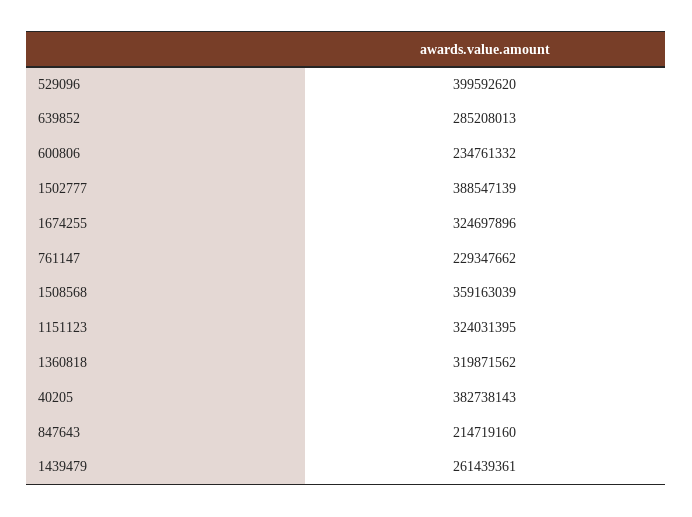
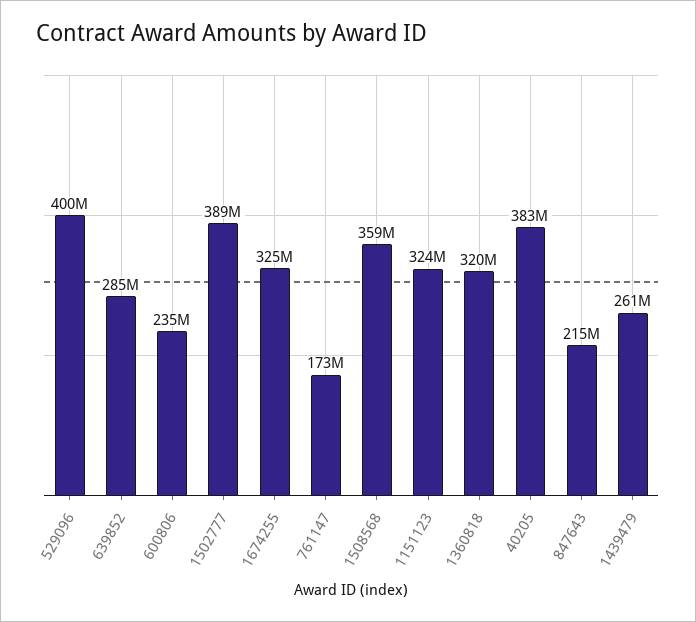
761147: 229347662 -> 173000000

